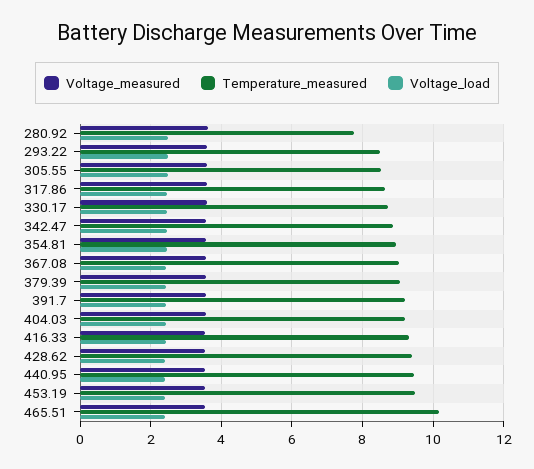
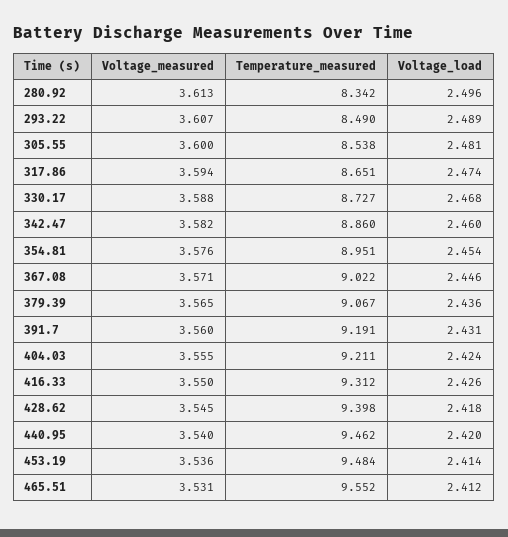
Temperature_measured, 280.92: 7.8 -> 8.342
Temperature_measured, 465.51: 10.2 -> 9.552

